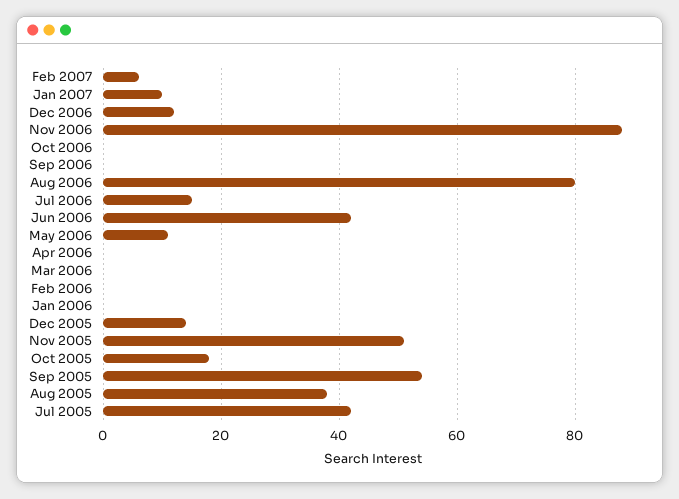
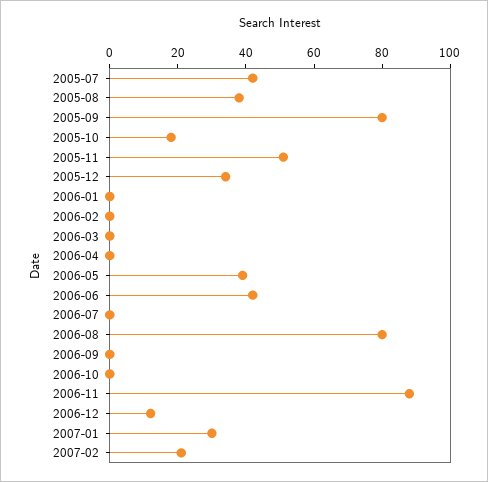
Feb 2007: 5 -> 20
Jan 2007: 10 -> 30
Jul 2006: 15 -> 0
May 2006: 10 -> 40
Dec 2005: 15 -> 35
Sep 2005: 55 -> 80

